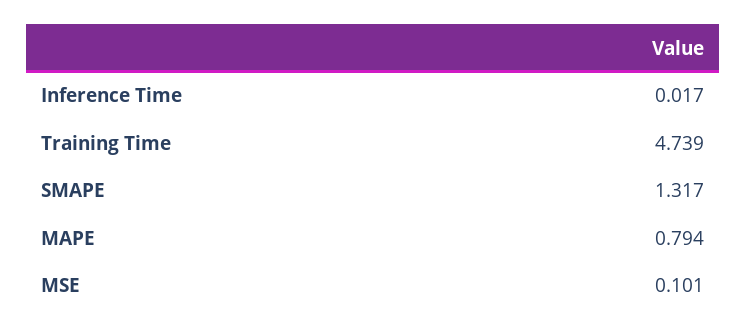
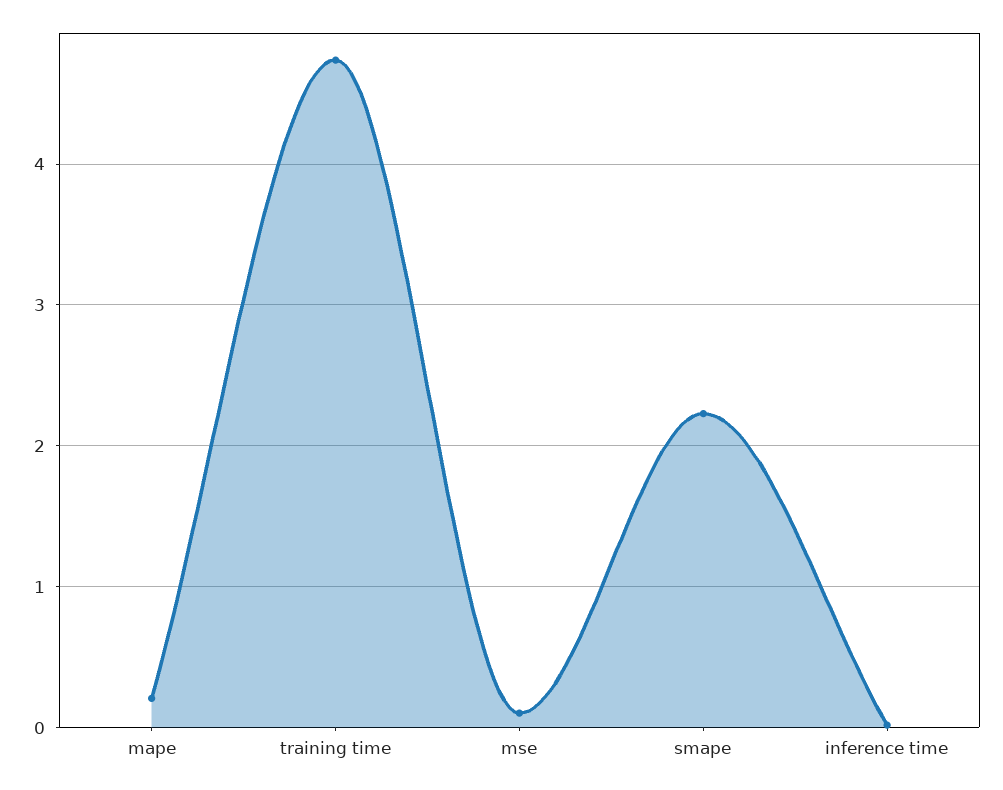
SMAPE: 1.317 -> 2.2
MAPE: 0.794 -> 0.2

